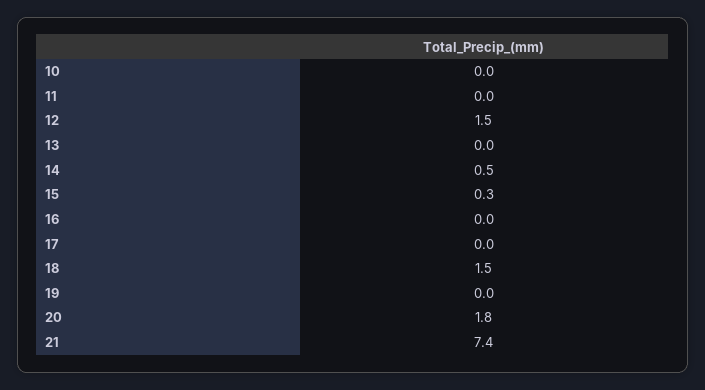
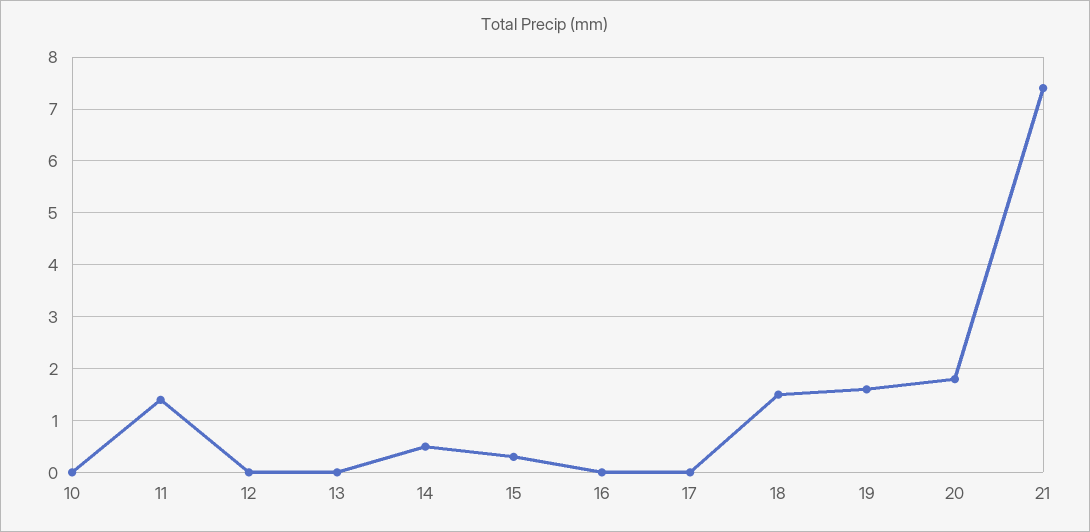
11: 0 -> 1.5
12: 1.5 -> 0
19: 0 -> 1.5

